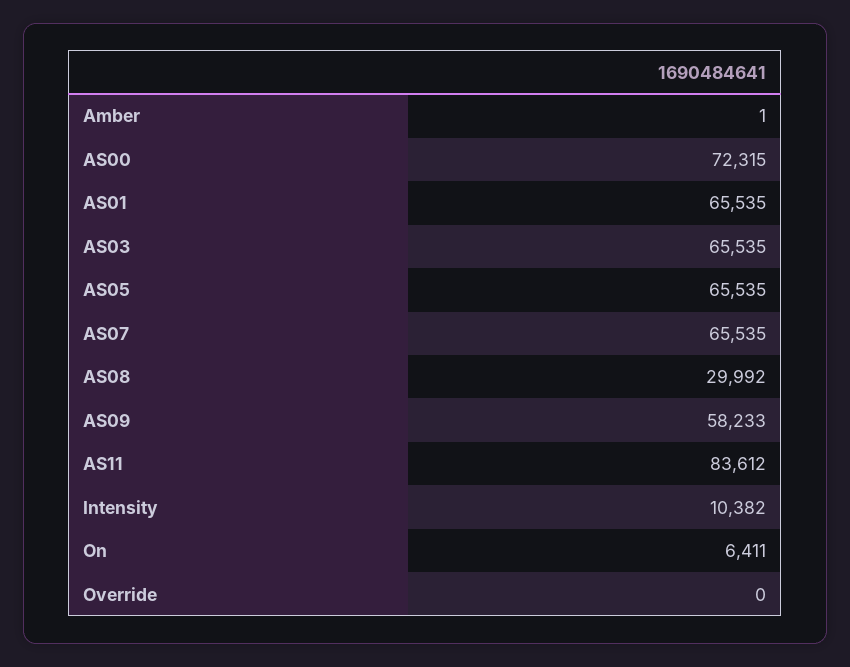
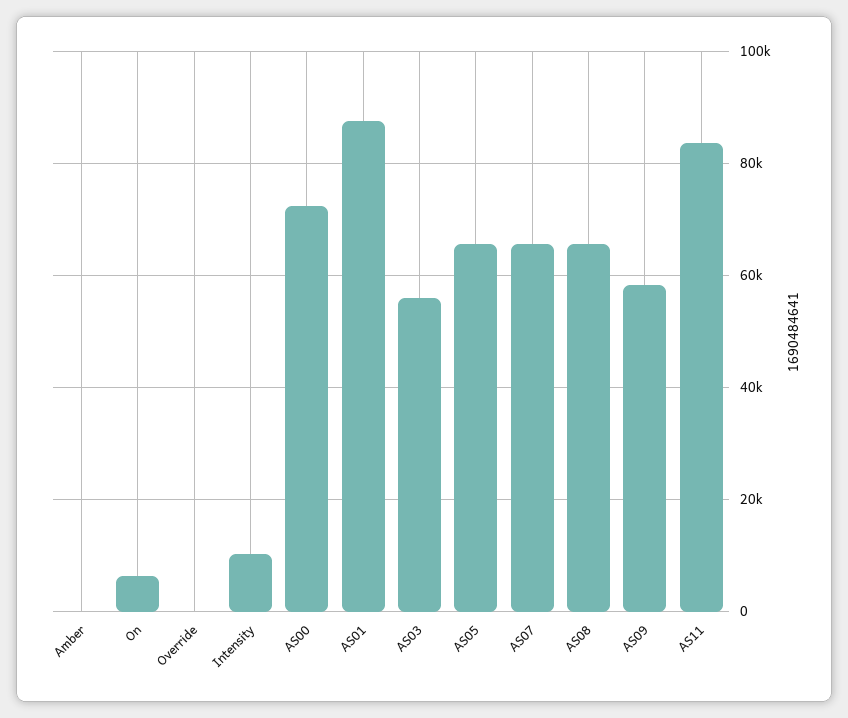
AS01: 65535 -> 88000
AS03: 65535 -> 56000
AS08: 29992 -> 66000

